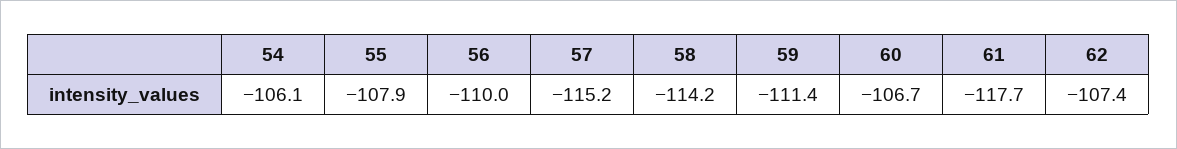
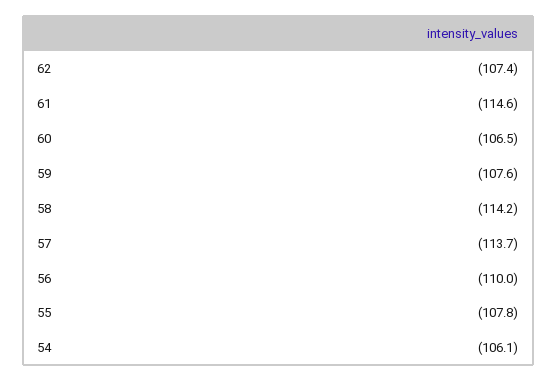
55: -107.9 -> -107.8
57: -115.2 -> -113.7
59: -111.4 -> -107.6
60: -106.7 -> -106.5
61: -117.7 -> -114.6

